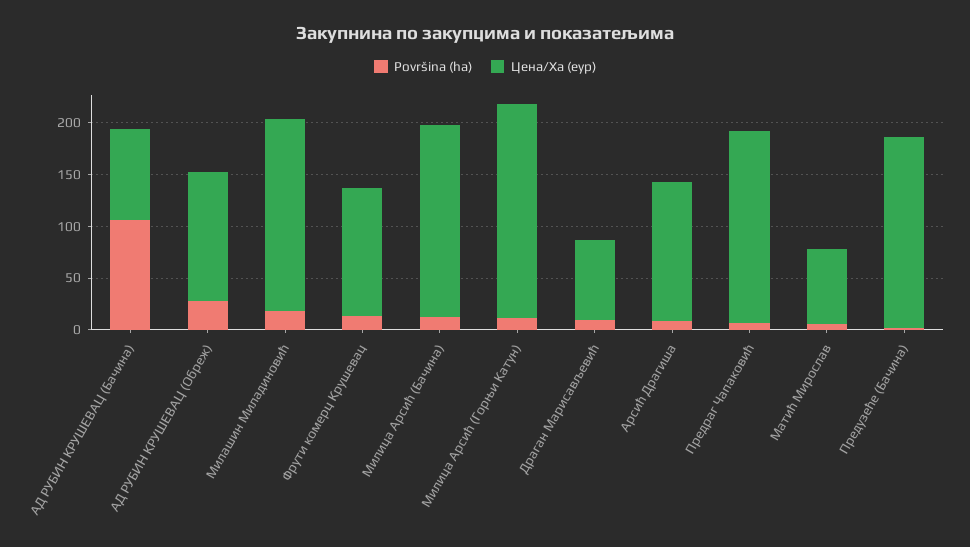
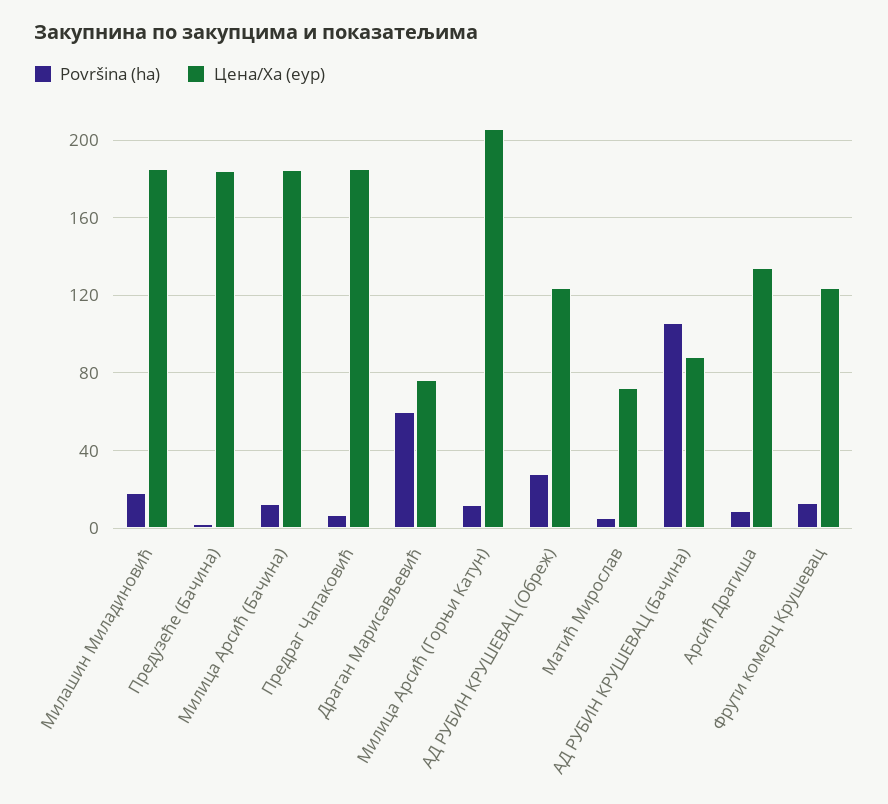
Površina (ha), Драган Марисављевић: 10 -> 60

